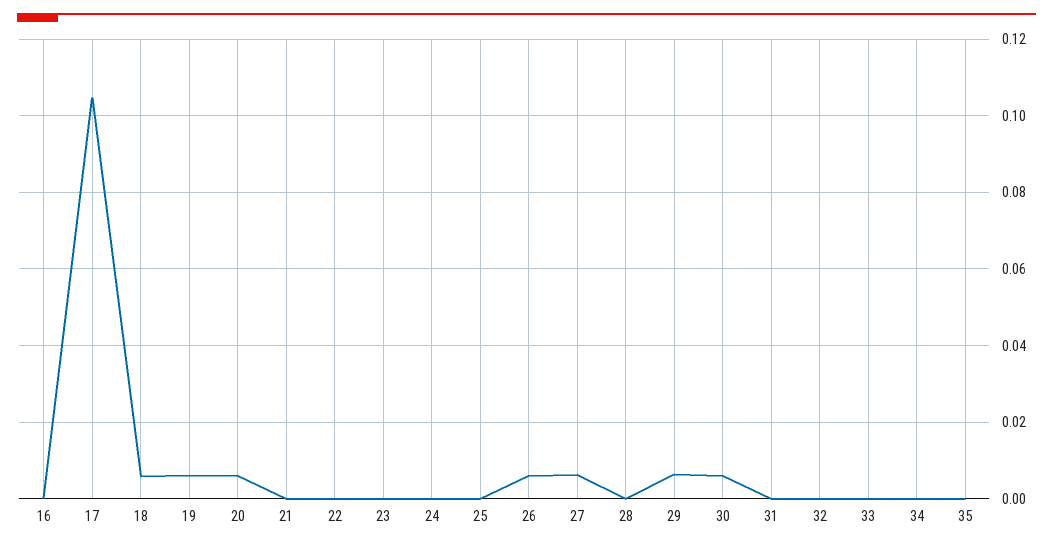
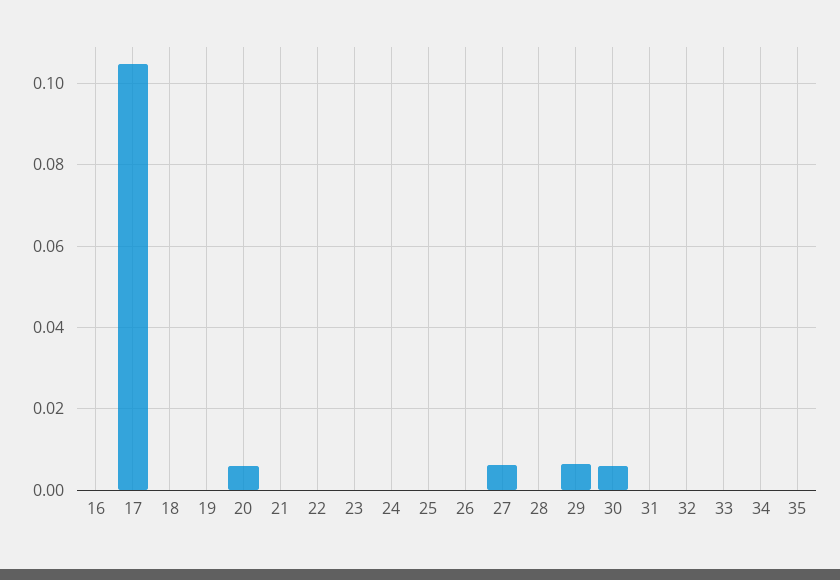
18: 0.006 -> 0
19: 0.006 -> 0
26: 0.006 -> 0

